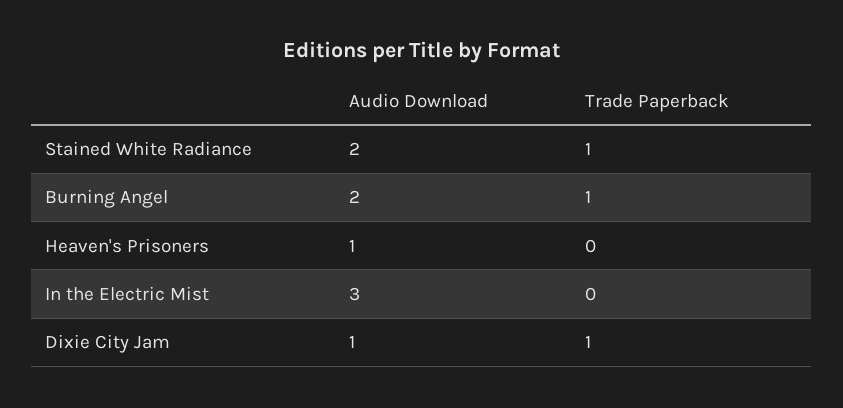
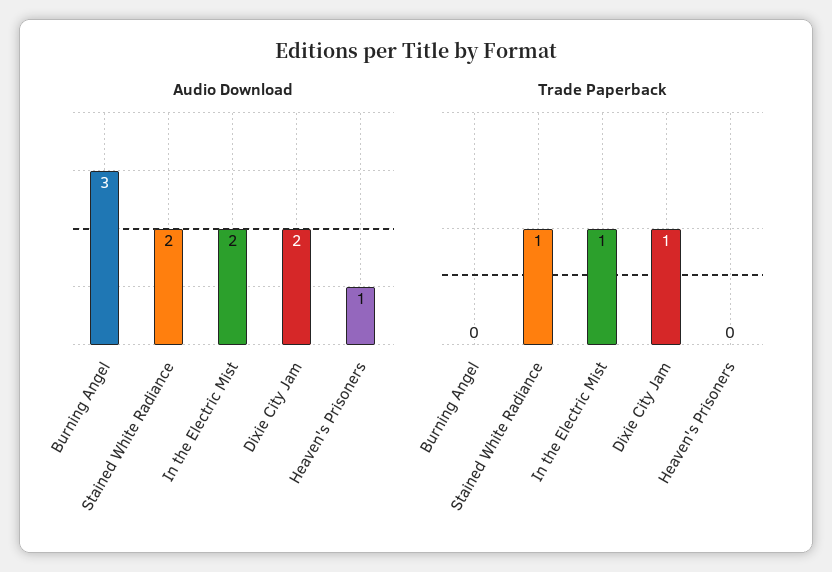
Audio Download, Burning Angel: 2 -> 3
Trade Paperback, Burning Angel: 1 -> 0
Audio Download, In the Electric Mist: 3 -> 2
Trade Paperback, In the Electric Mist: 0 -> 1
Audio Download, Dixie City Jam: 1 -> 2

